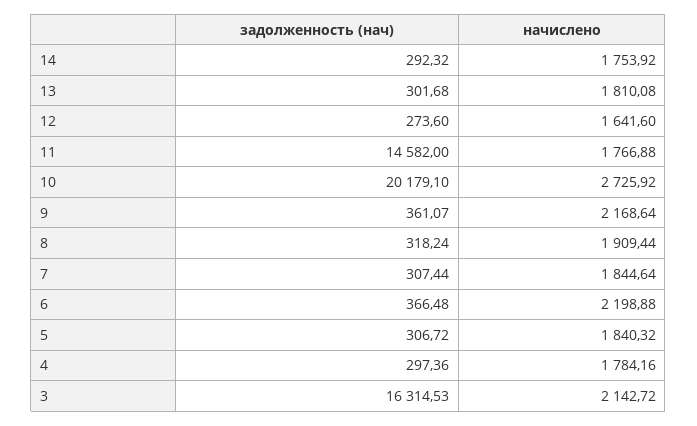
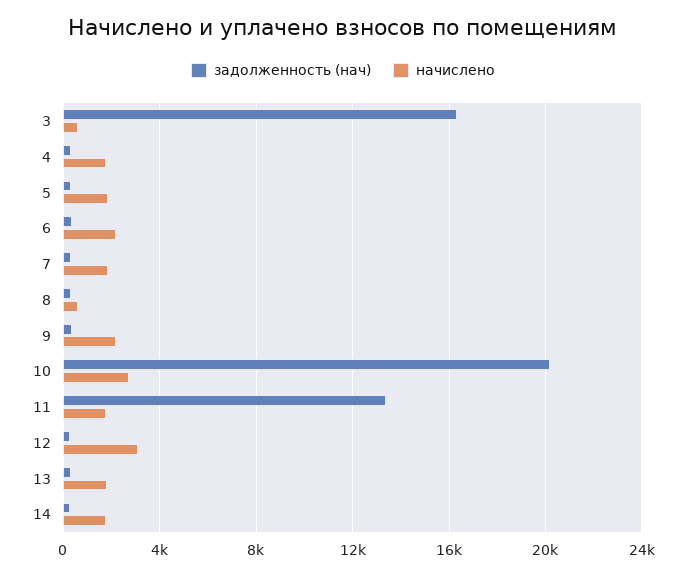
начислено, 12: 1641.6 -> 3000
задолженность (нач), 11: 14582 -> 13500
начислено, 8: 1909.44 -> 500
начислено, 3: 2142.72 -> 500

